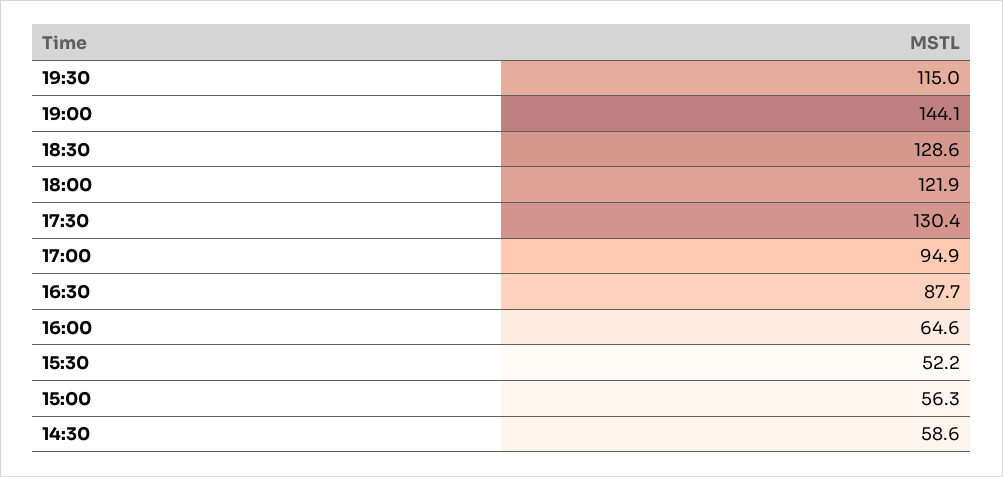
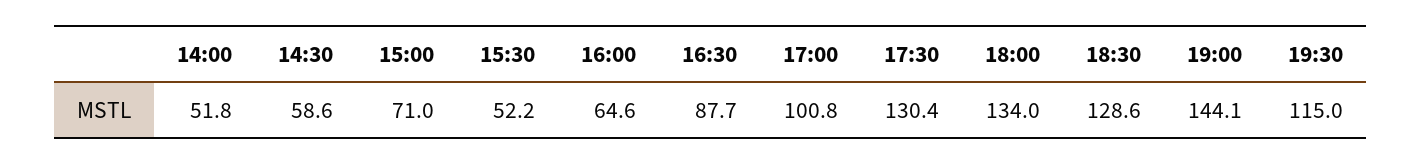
18:00: 121.9 -> 134
17:00: 94.9 -> 100.8
15:00: 56.3 -> 71
14:00: none -> 51.8

